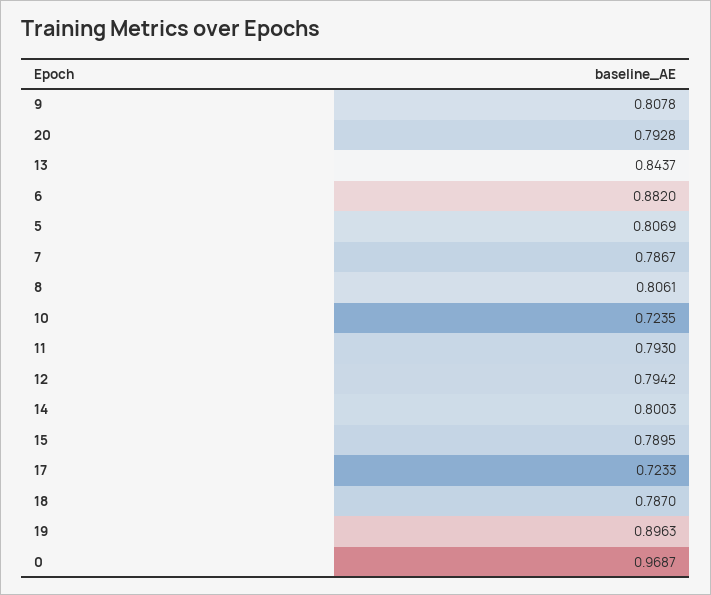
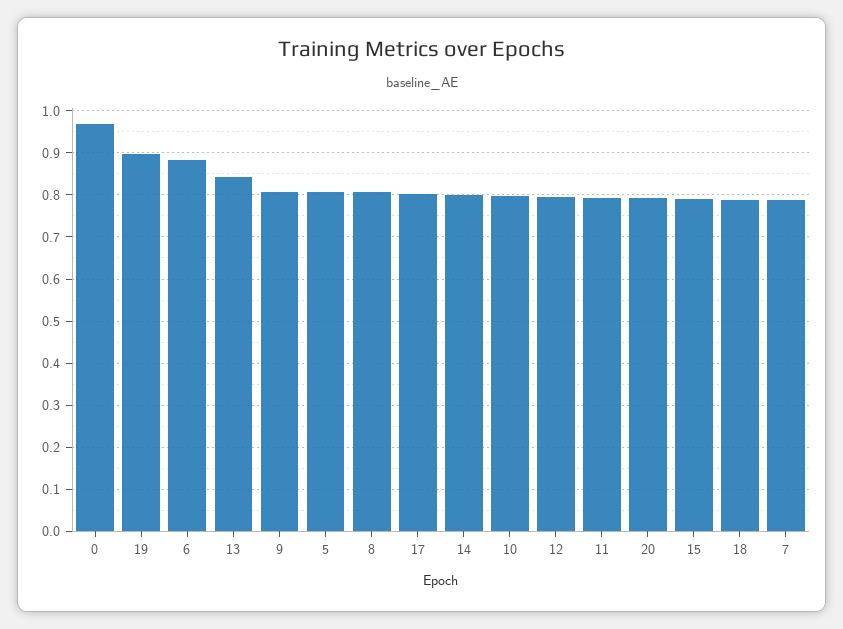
10: 0.7235 -> 0.8
17: 0.7233 -> 0.8

